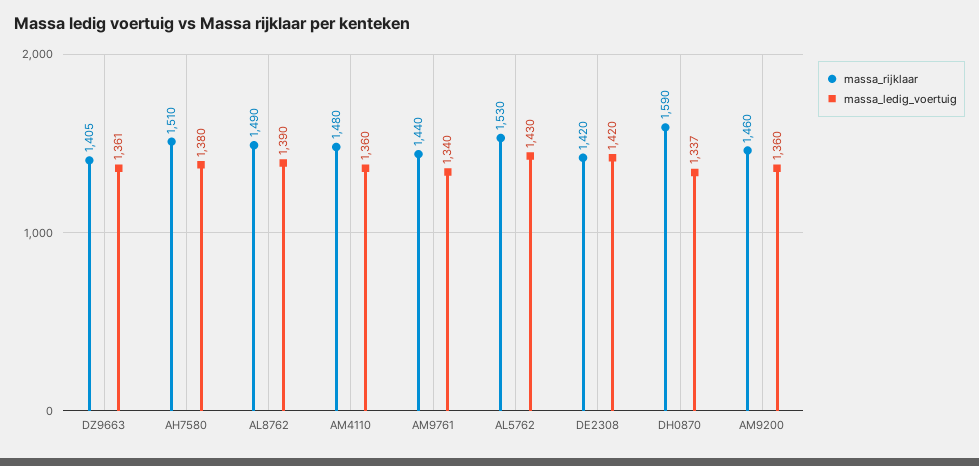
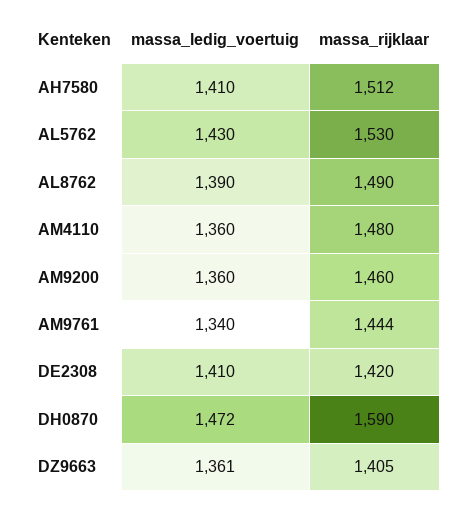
massa_rijklaar, AH7580: 1510 -> 1512
massa_ledig_voertuig, AH7580: 1380 -> 1410
massa_rijklaar, AM9761: 1440 -> 1444
massa_ledig_voertuig, DE2308: 1420 -> 1410
massa_ledig_voertuig, DH0870: 1337 -> 1472

